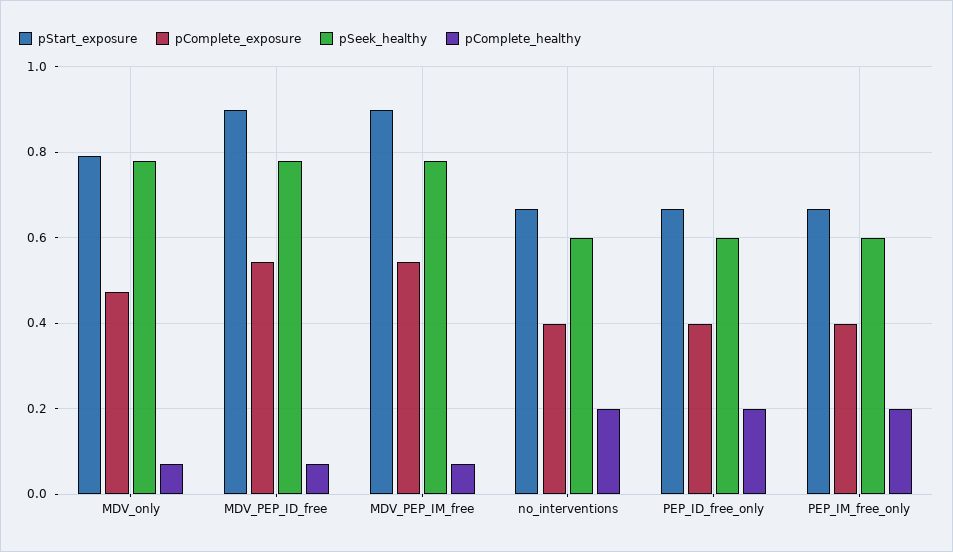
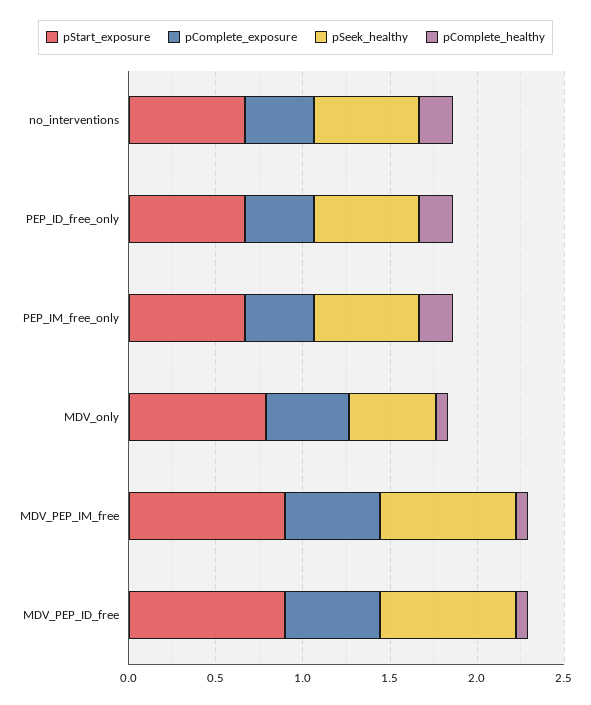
pSeek_healthy, MDV_only: 0.78 -> 0.5

